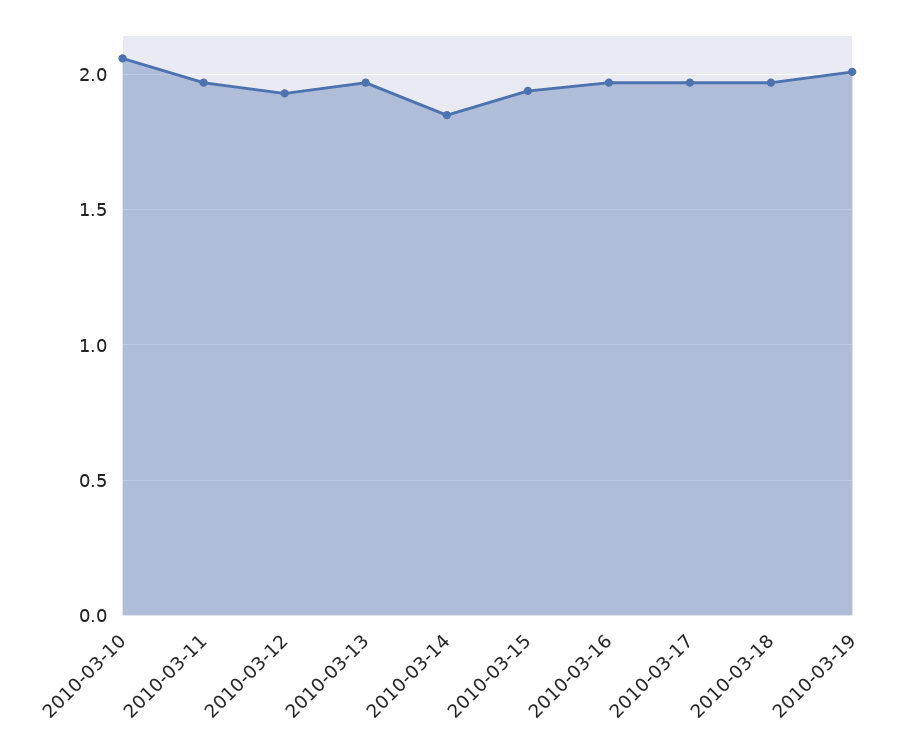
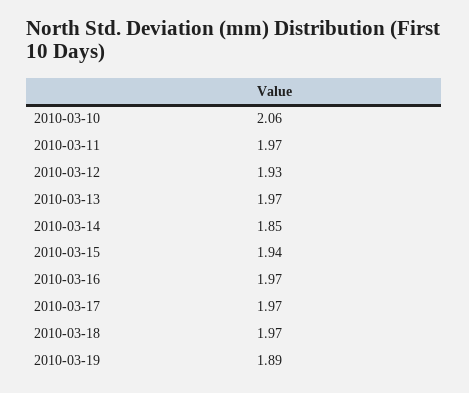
2010-03-19: 2 -> 1.89

